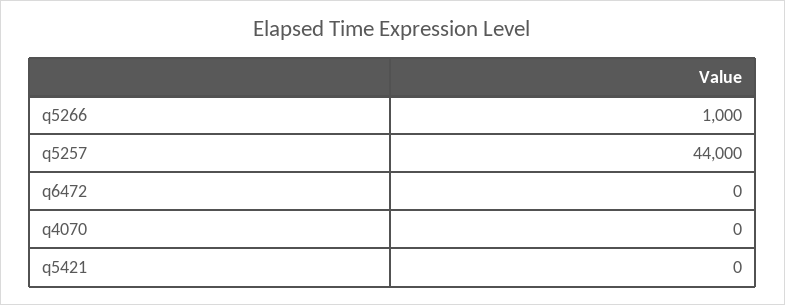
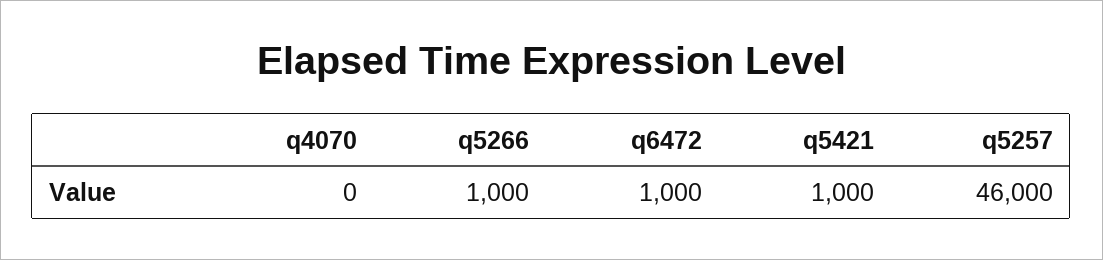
q5257: 44000 -> 46000
q6472: 0 -> 1000
q5421: 0 -> 1000

